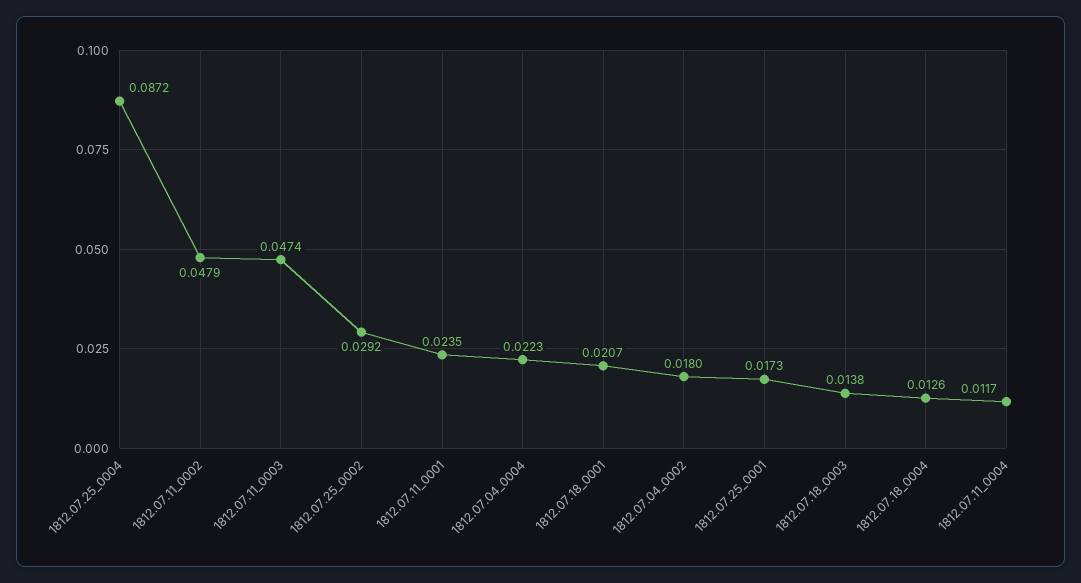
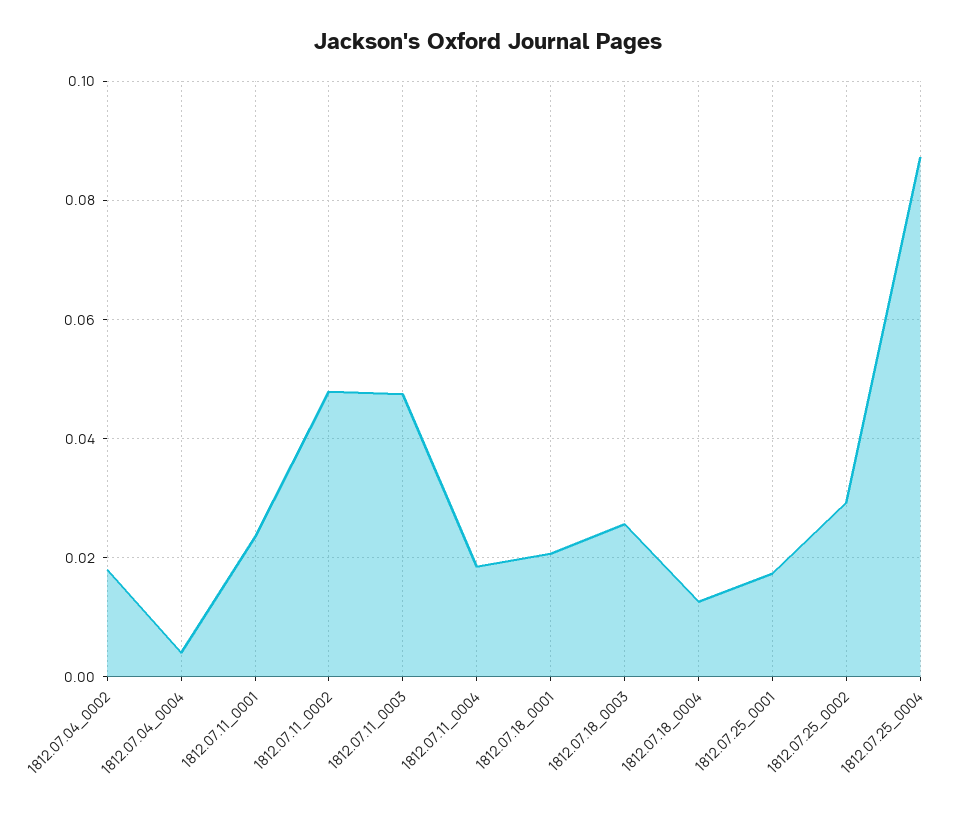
1812.07.04_0004: 0.0223 -> 0.004
1812.07.18_0003: 0.0138 -> 0.026
1812.07.11_0004: 0.0117 -> 0.018

